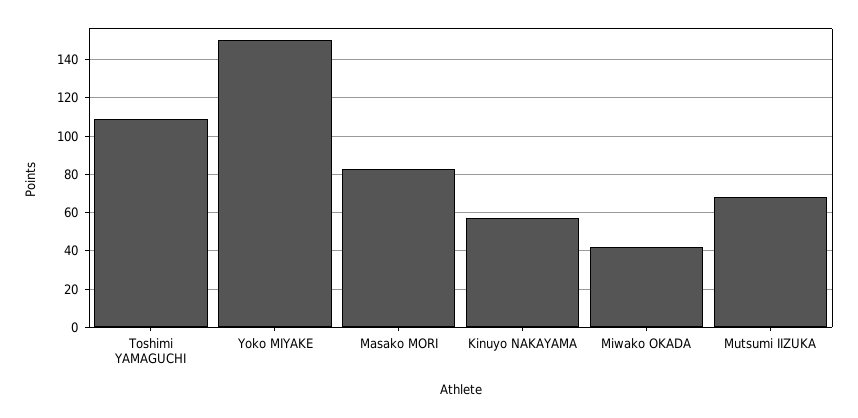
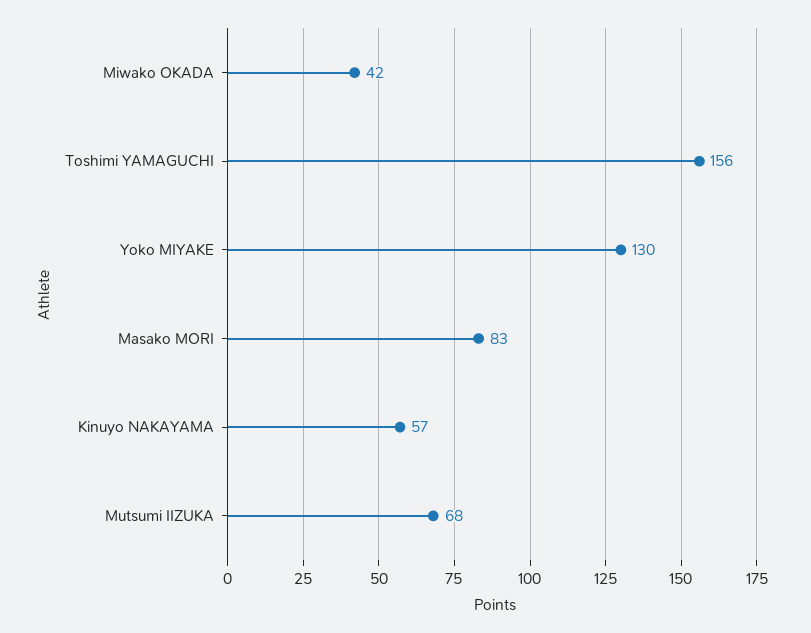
Toshimi YAMAGUCHI: 110 -> 156
Yoko MIYAKE: 150 -> 130

